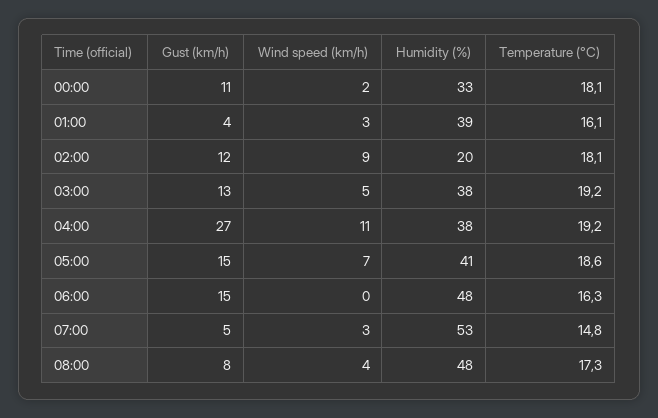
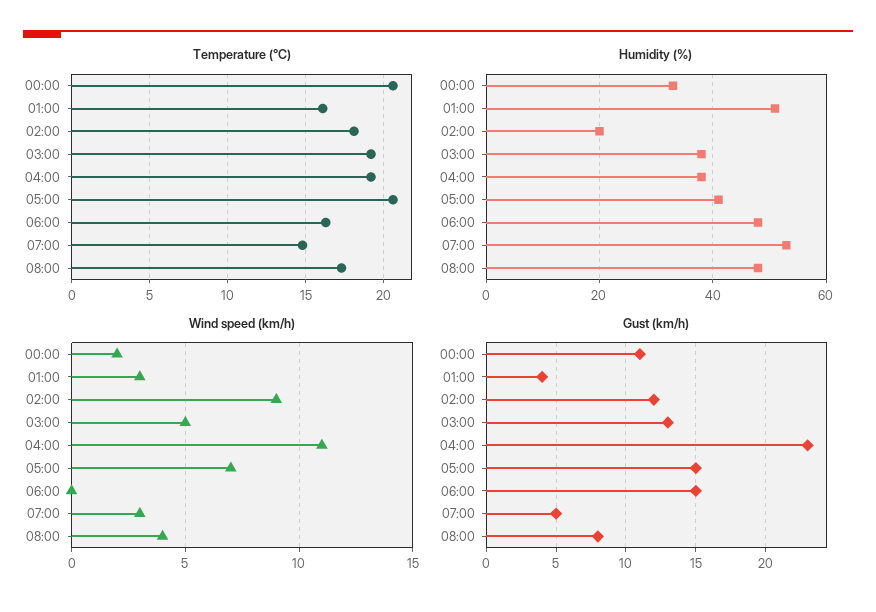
Temperature (°C), 00:00: 18.1 -> 20.5
Humidity (%), 01:00: 39 -> 50
Gust (km/h), 04:00: 27 -> 23
Temperature (°C), 05:00: 18.6 -> 20.5

